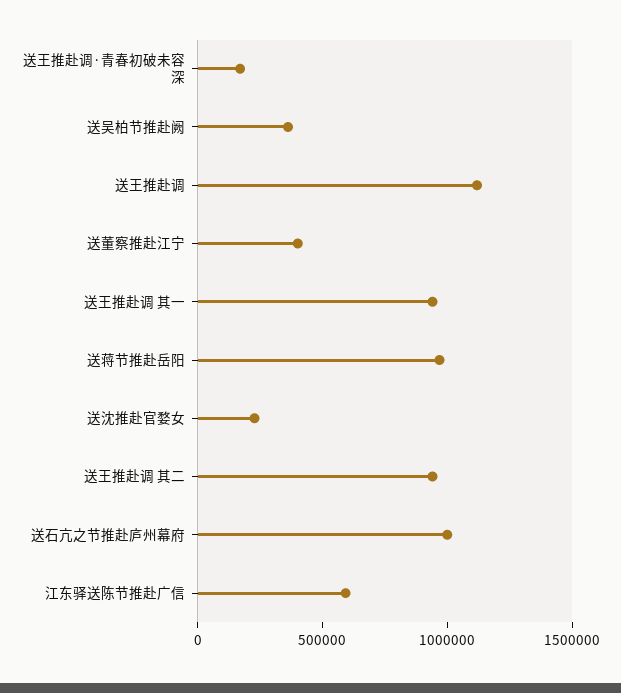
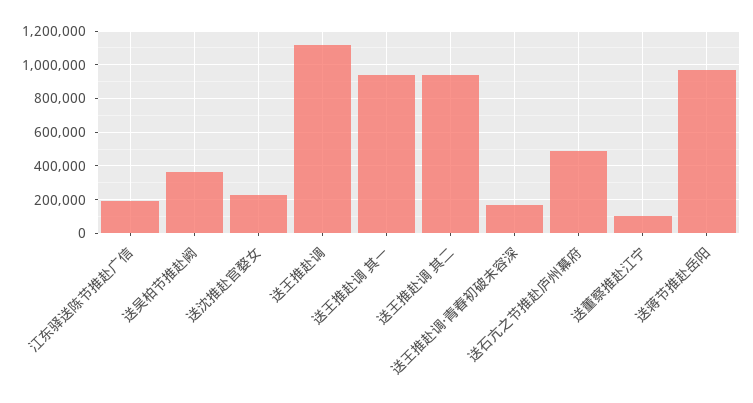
送董察推赴江宁: 400000 -> 100000
送石亢之节推赴庐州幕府: 1000000 -> 500000
江东驿送陈节推赴广信: 600000 -> 200000

